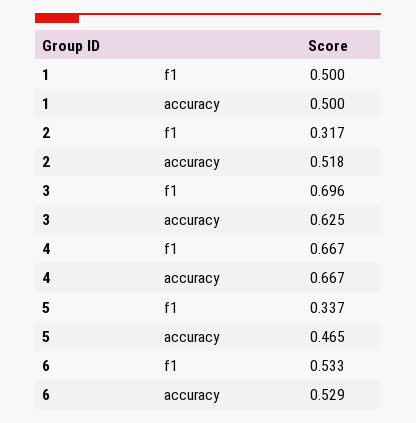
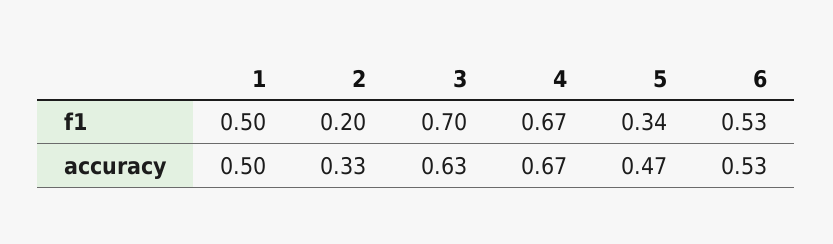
2, f1: 0.317 -> 0.2
2, accuracy: 0.518 -> 0.33

